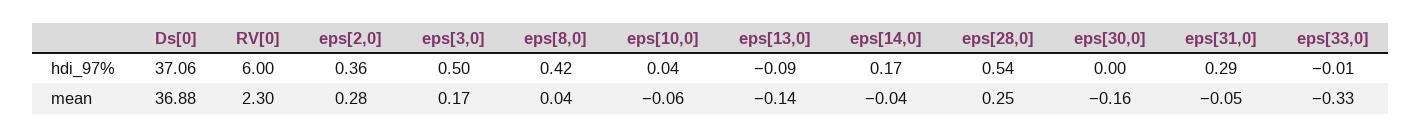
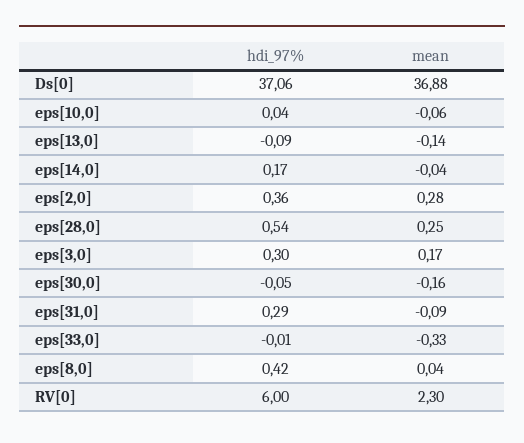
eps[3,0], hdi_97%: 0.5 -> 0.3
eps[30,0], hdi_97%: 0 -> -0.05
eps[31,0], mean: -0.05 -> -0.09

